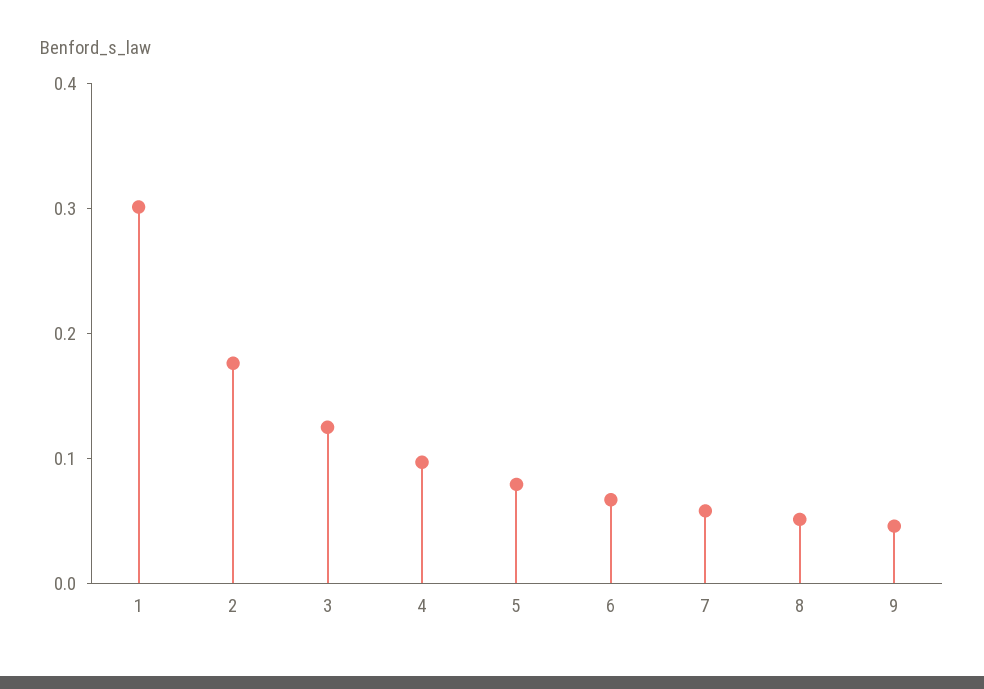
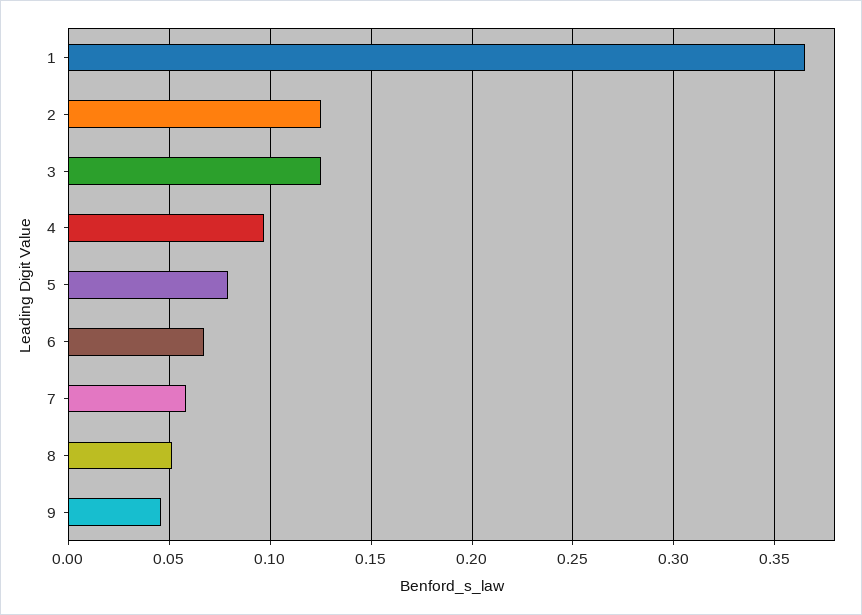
1: 0.3 -> 0.365
2: 0.18 -> 0.125

